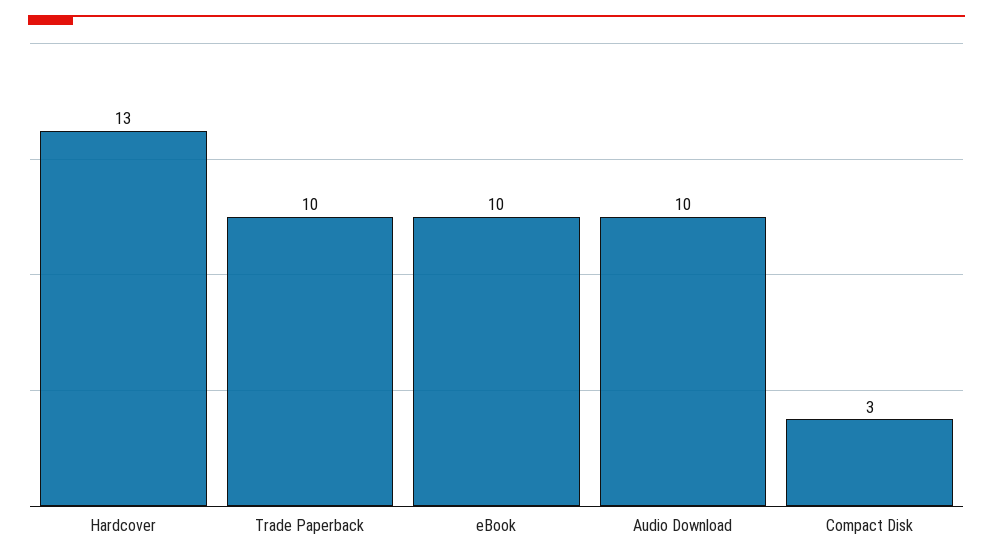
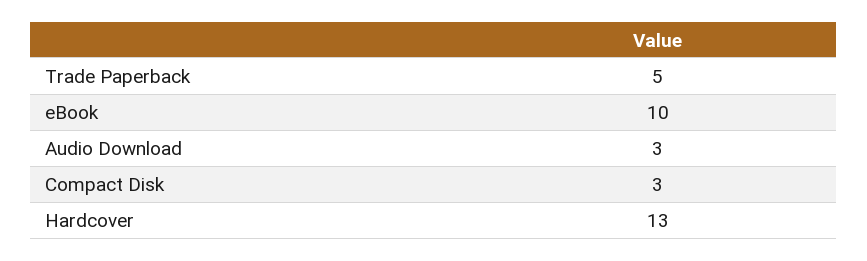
Trade Paperback: 10 -> 5
Audio Download: 10 -> 3

